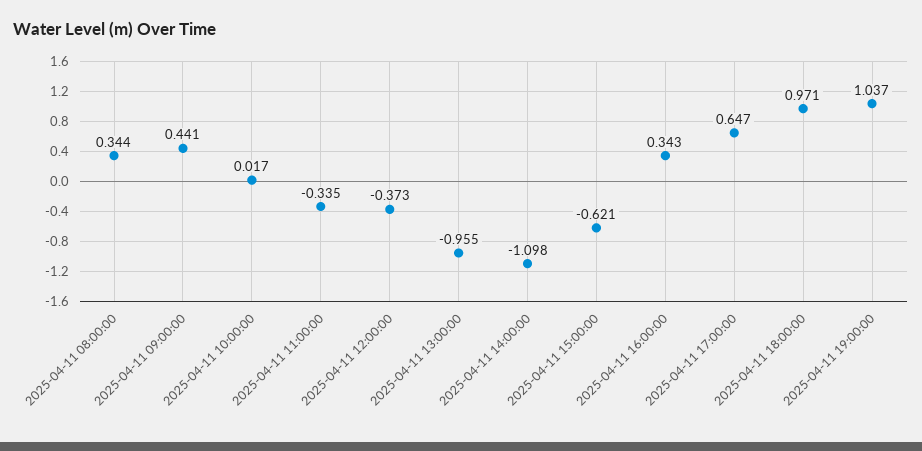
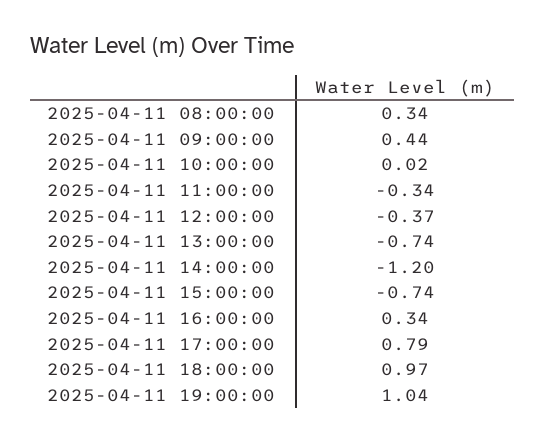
2025-04-11 13:00:00: -0.955 -> -0.74
2025-04-11 14:00:00: -1.098 -> -1.2
2025-04-11 15:00:00: -0.621 -> -0.74
2025-04-11 17:00:00: 0.647 -> 0.79

